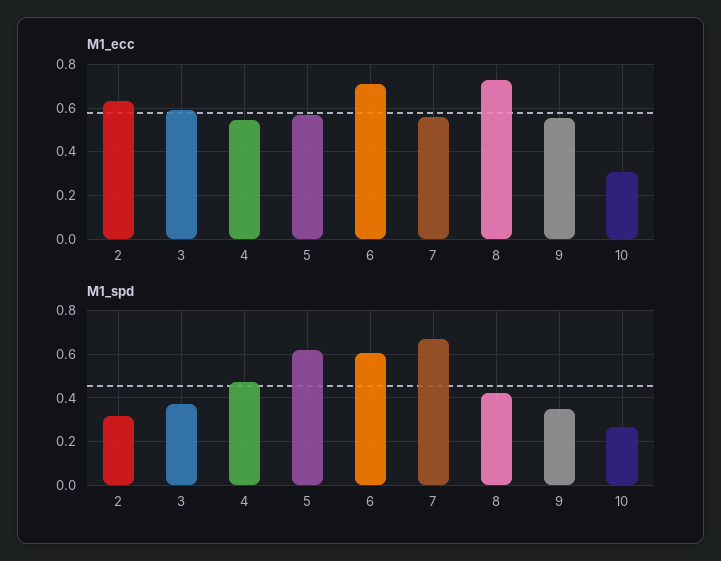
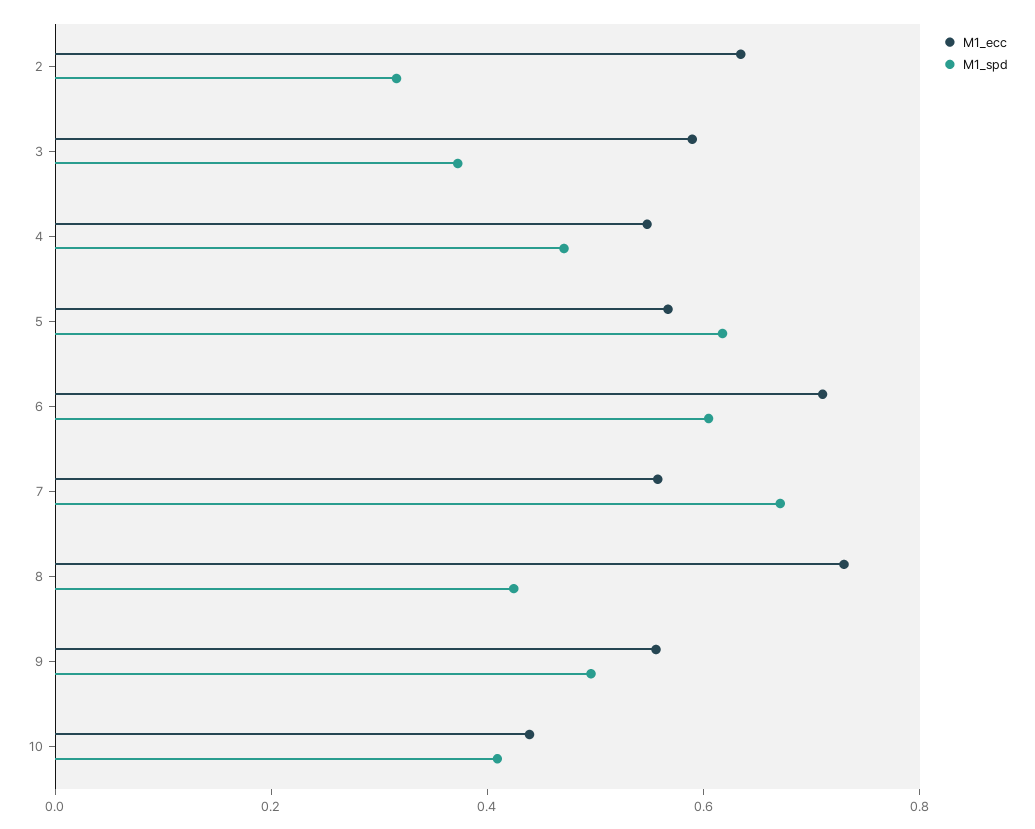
M1_ecc, 10: 0.3 -> 0.45
M1_spd, 9: 0.35 -> 0.5
M1_spd, 10: 0.25 -> 0.4

